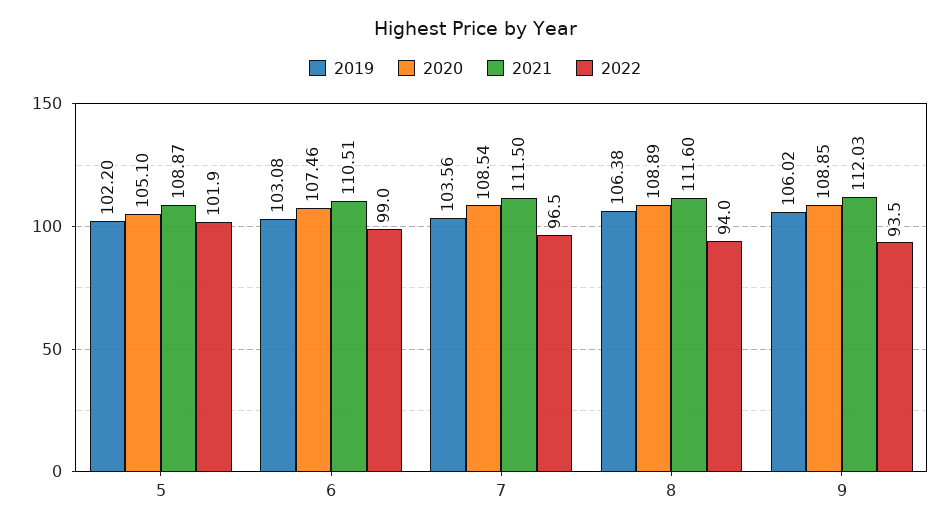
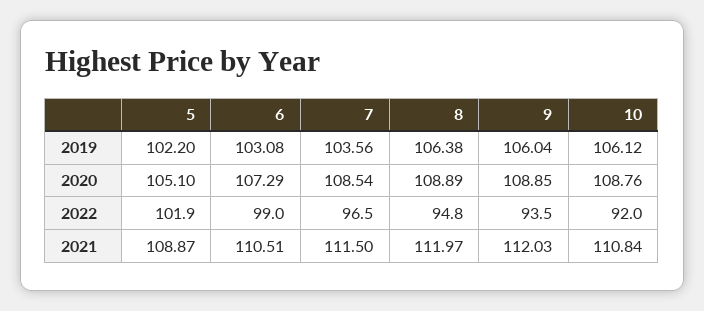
2020, 6: 107.46 -> 107.29
2021, 8: 111.6 -> 111.97
2022, 8: 94 -> 94.8
2019, 9: 106.02 -> 106.04
2019, 10: none -> 106.12
2020, 10: none -> 108.76
2022, 10: none -> 92
2021, 10: none -> 110.84

